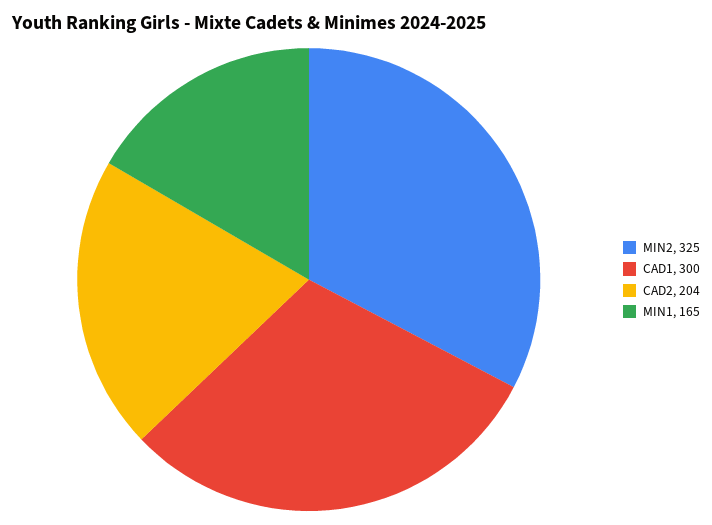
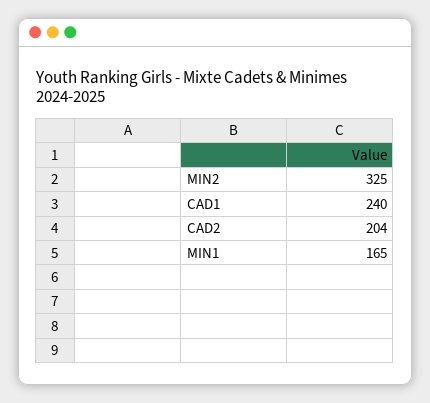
CAD1: 300 -> 240

